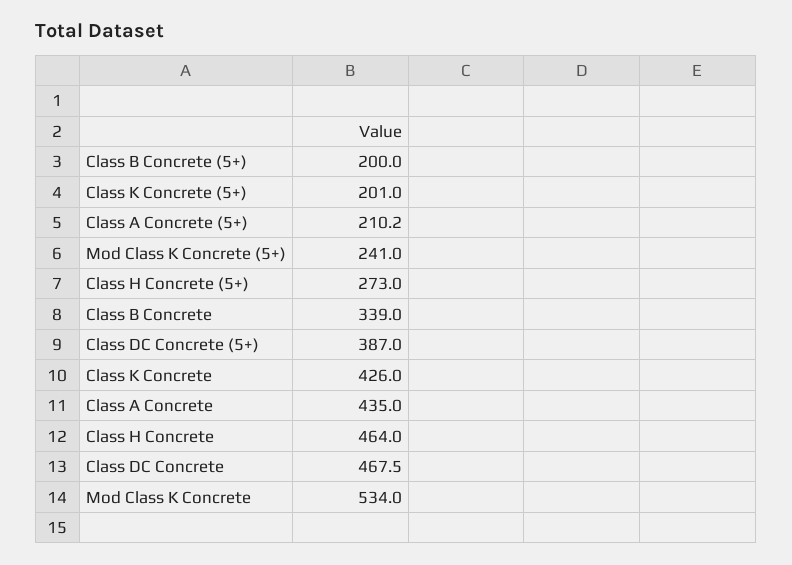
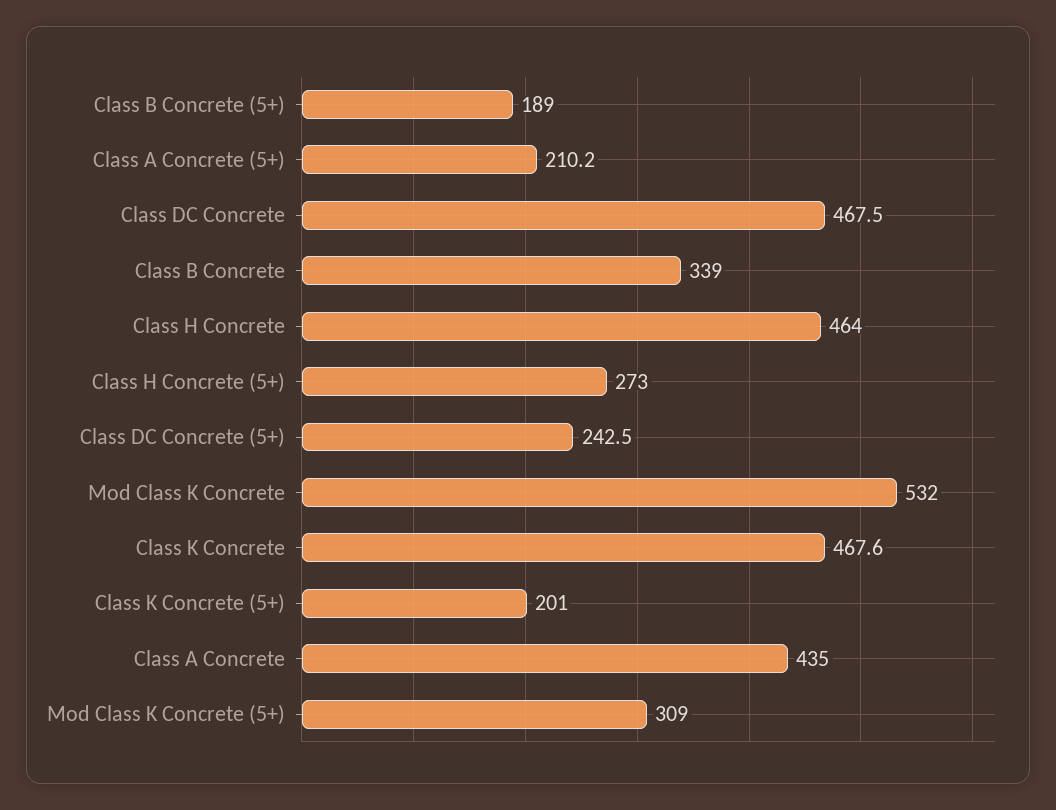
Class B Concrete (5+): 200 -> 189
Mod Class K Concrete (5+): 241 -> 309
Class DC Concrete (5+): 387 -> 242.5
Class K Concrete: 426 -> 467.6
Mod Class K Concrete: 534 -> 532

